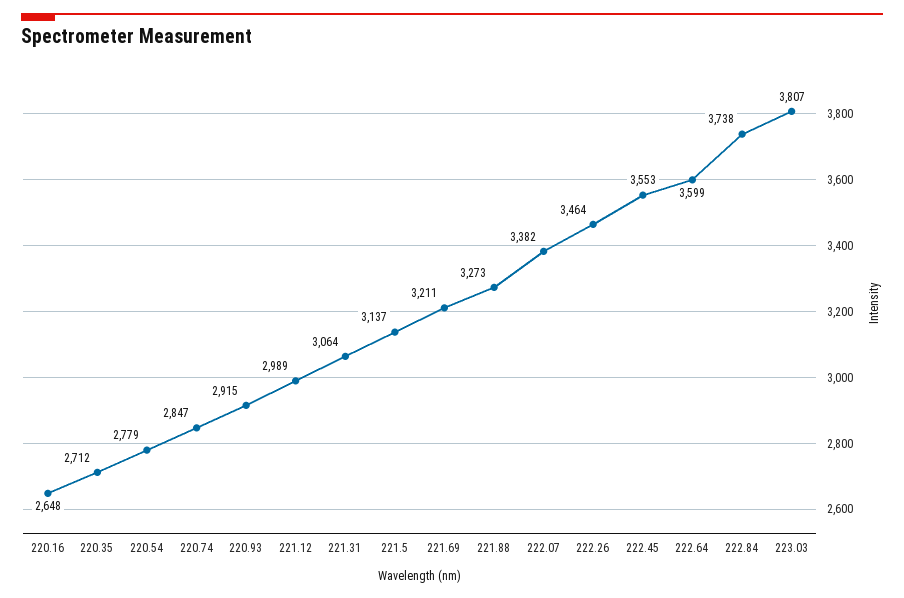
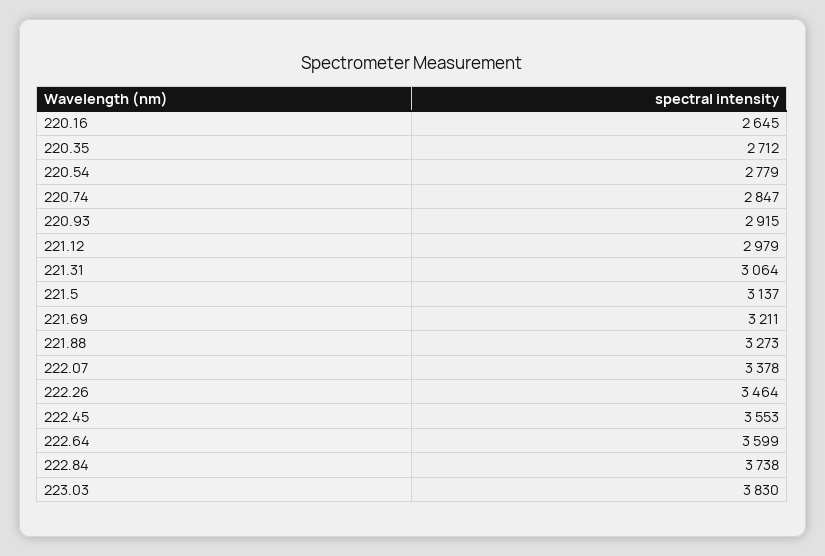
220.16: 2648 -> 2645
221.12: 2989 -> 2979
222.07: 3382 -> 3378
223.03: 3807 -> 3830

